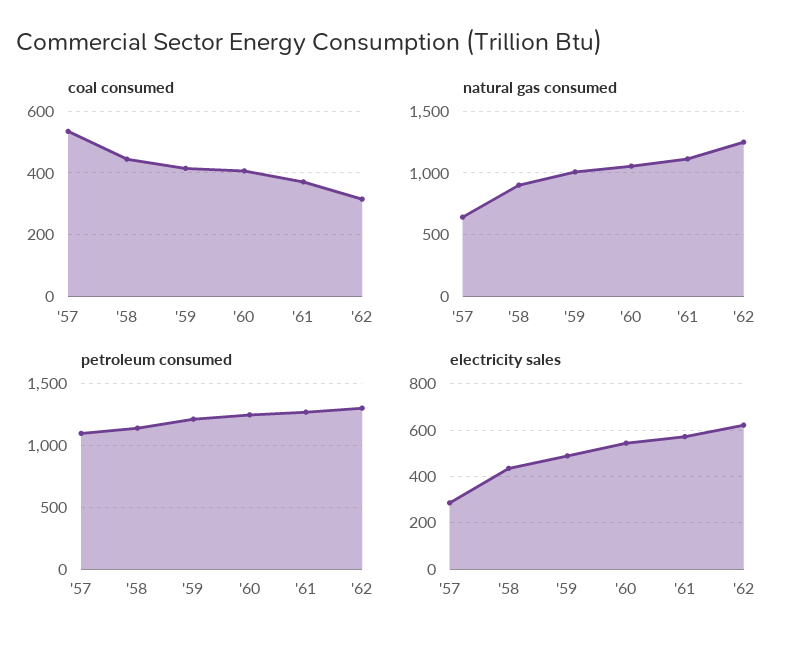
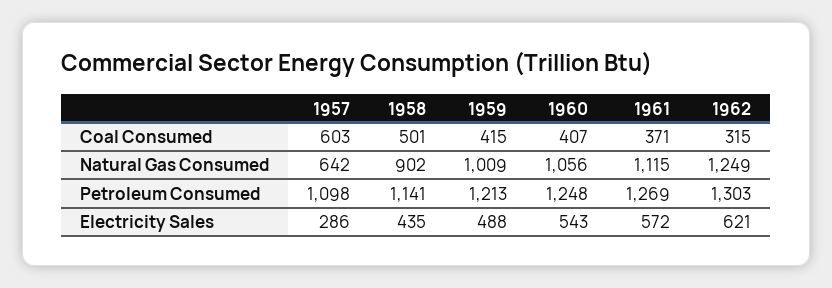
coal consumed, '57: 540 -> 603
coal consumed, '58: 440 -> 501

